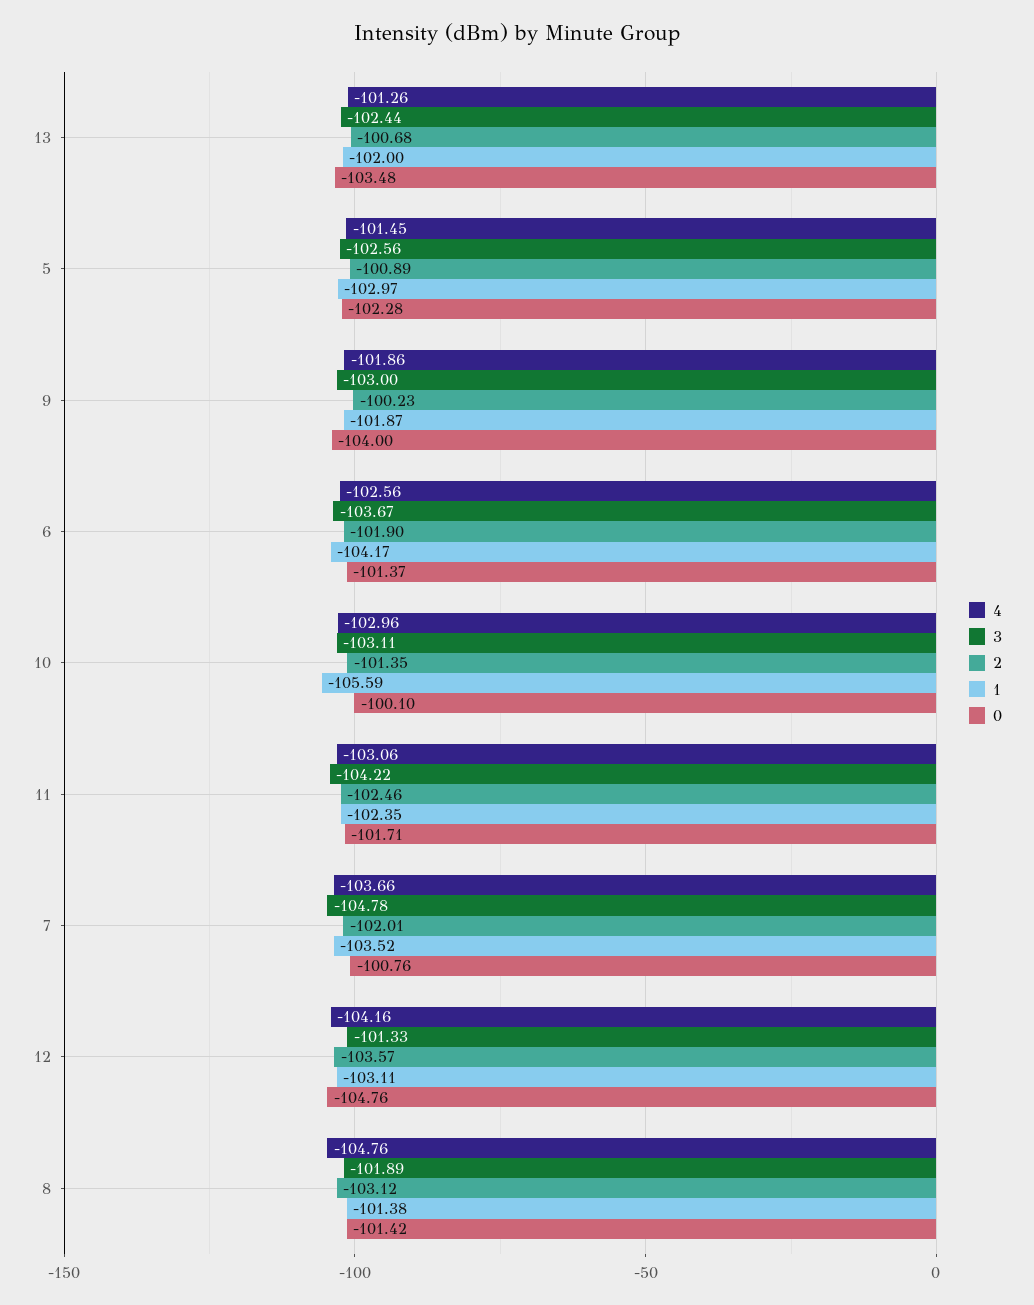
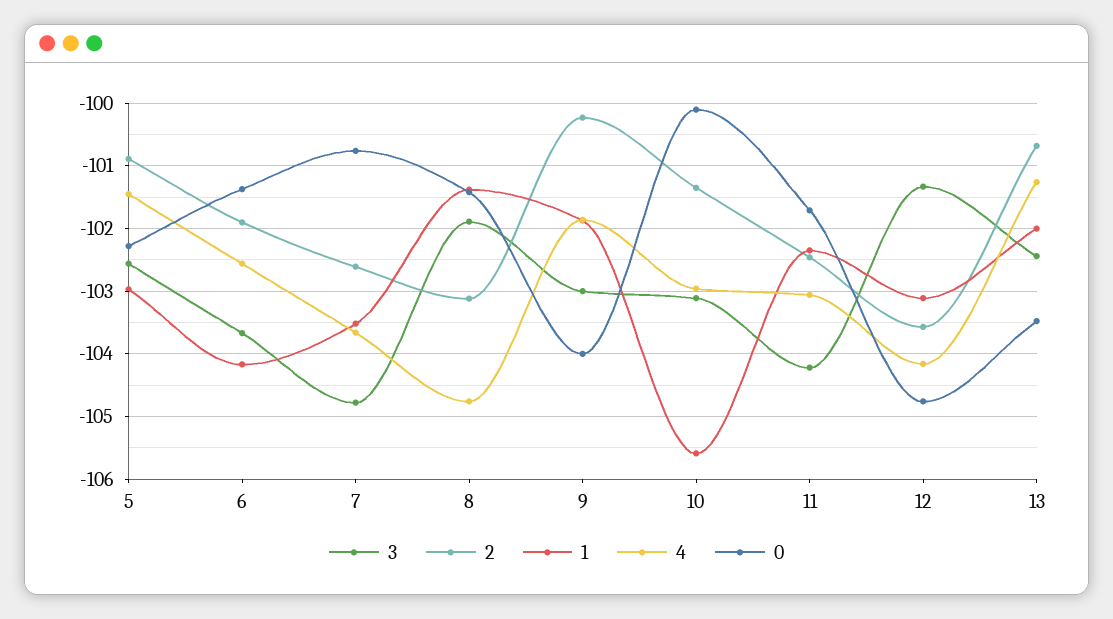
2, 7: -102.01 -> -102.6

